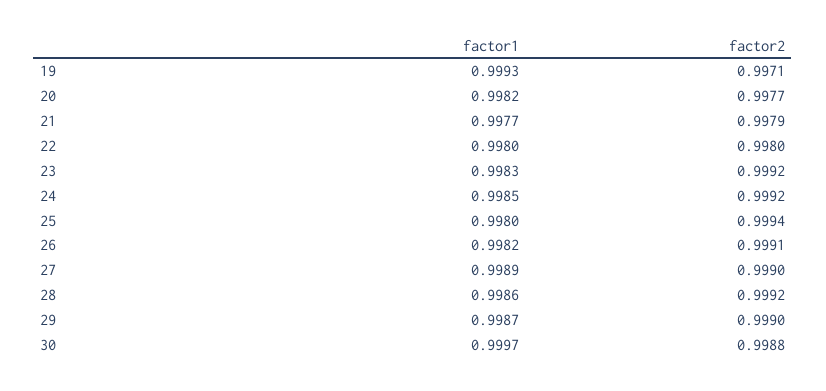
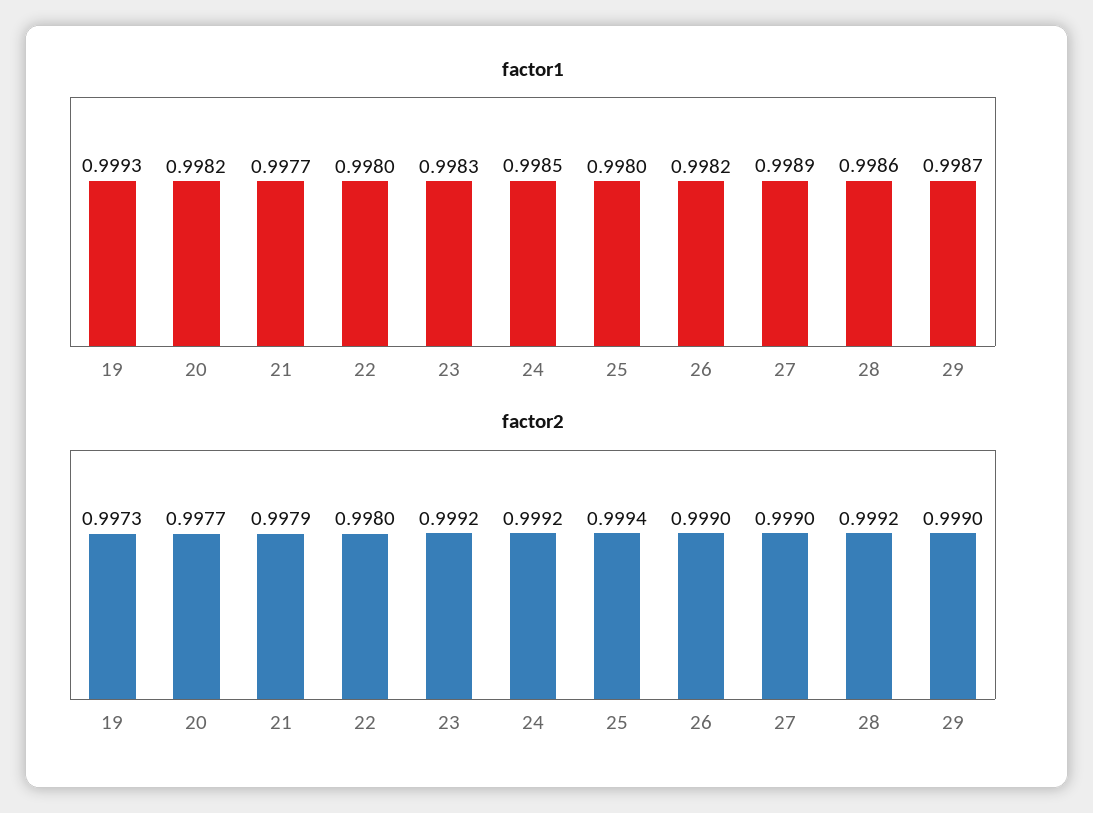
factor2, 19: 0.9971 -> 0.9973
factor2, 26: 0.9991 -> 0.999
factor1, 30: 0.9997 -> none
factor2, 30: 0.9988 -> none

